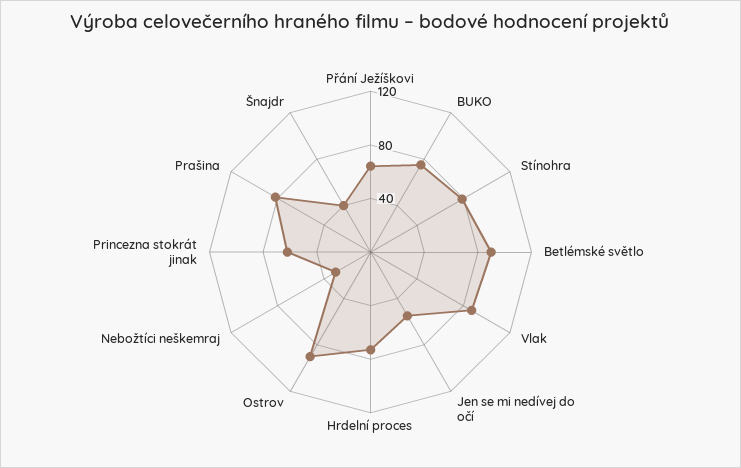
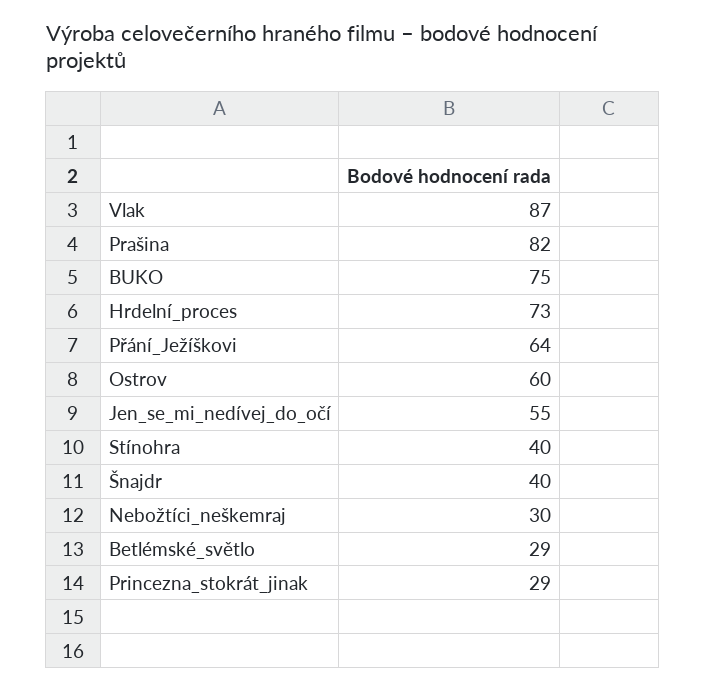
Stínohra: 80 -> 40
Betlémské světlo: 90 -> 29
Ostrov: 90 -> 60
Princezna stokrát jinak: 60 -> 29

